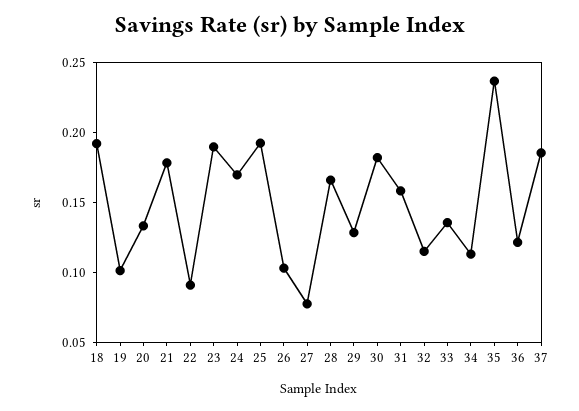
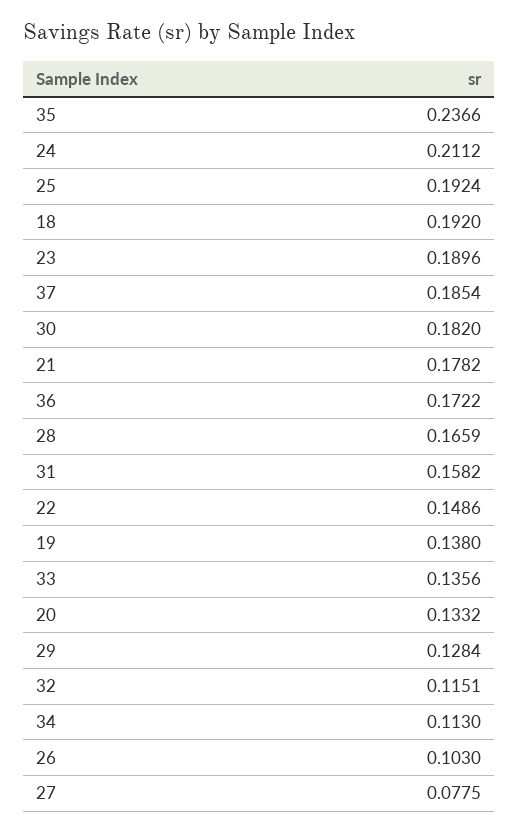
19: 0.1 -> 0.138
22: 0.09 -> 0.1486
24: 0.17 -> 0.2112
36: 0.12 -> 0.1722

